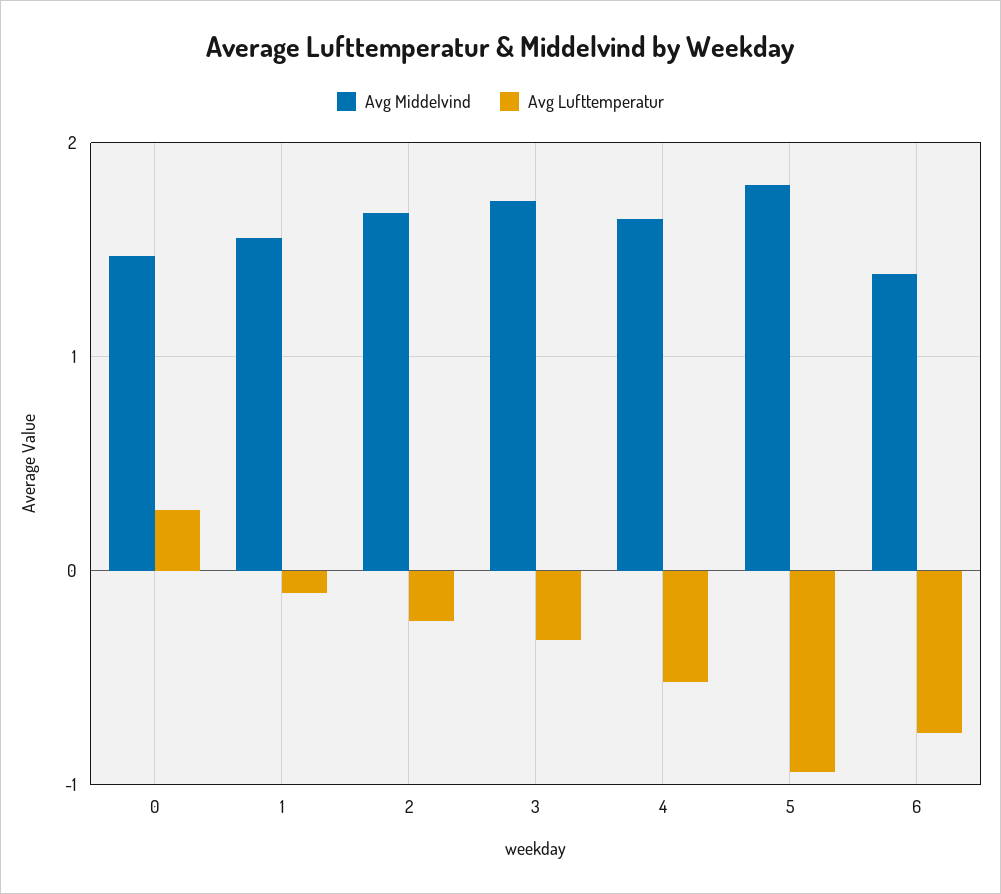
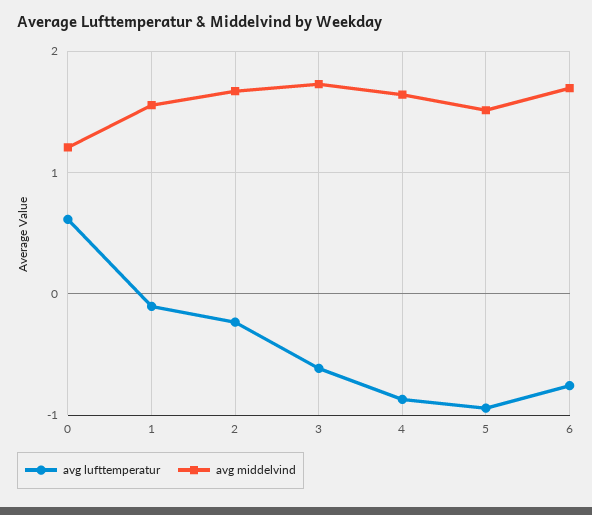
Avg Middelvind, 0: 1.5 -> 1.2
Avg Lufttemperatur, 0: 0.3 -> 0.6
Avg Lufttemperatur, 3: -0.3 -> -0.6
Avg Lufttemperatur, 4: -0.5 -> -0.9
Avg Middelvind, 5: 1.8 -> 1.5
Avg Middelvind, 6: 1.4 -> 1.7

